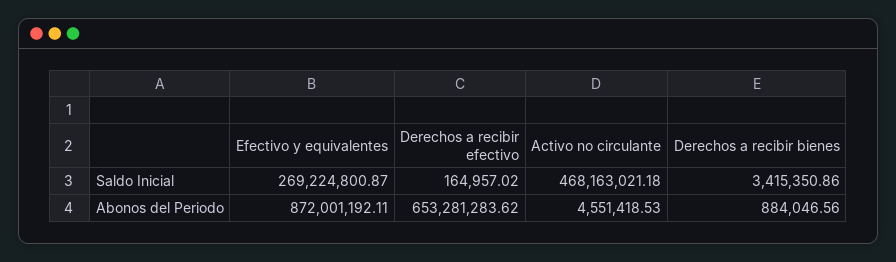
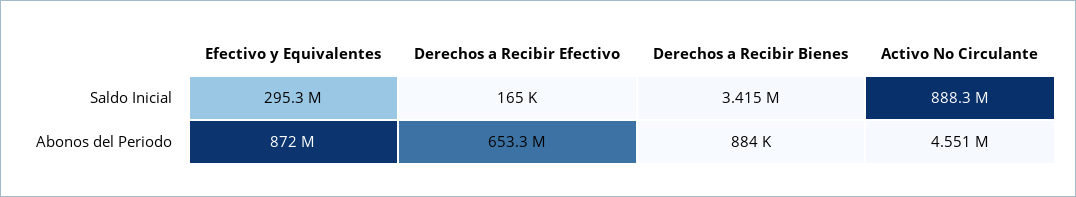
Efectivo y equivalentes, Saldo Inicial: 269224800.87 -> 295300000
Activo no circulante, Saldo Inicial: 468163021.18 -> 888300000

